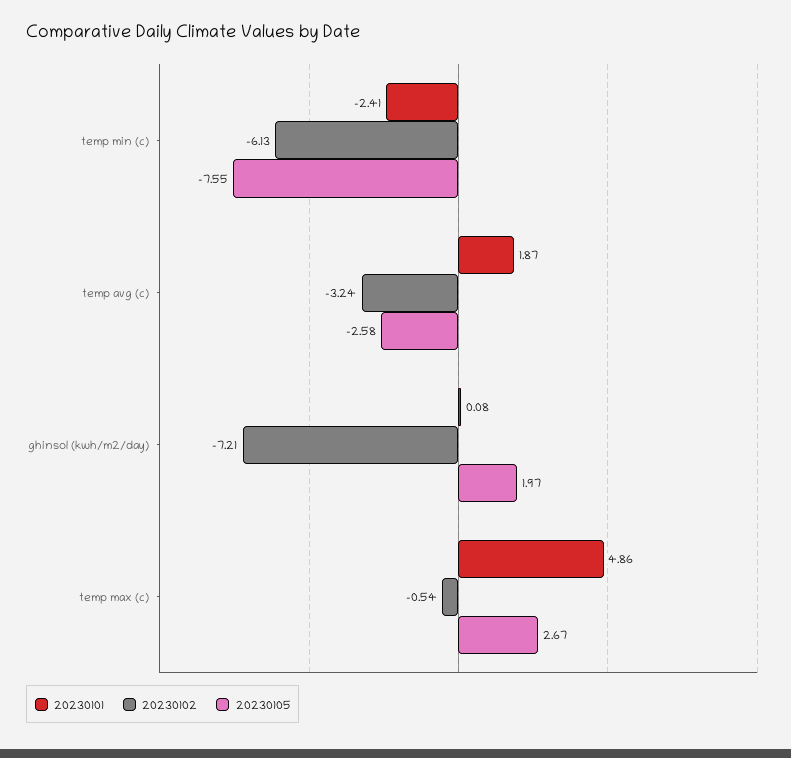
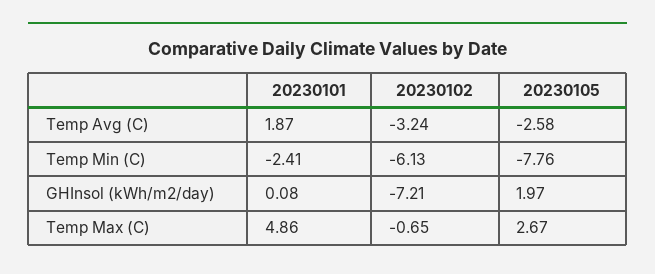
20230105, temp min (c): -7.55 -> -7.76
20230102, temp max (c): -0.54 -> -0.65

